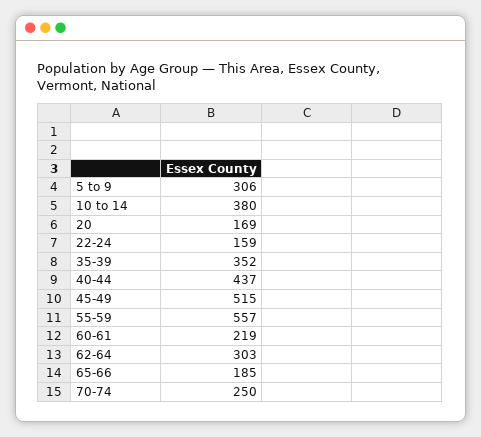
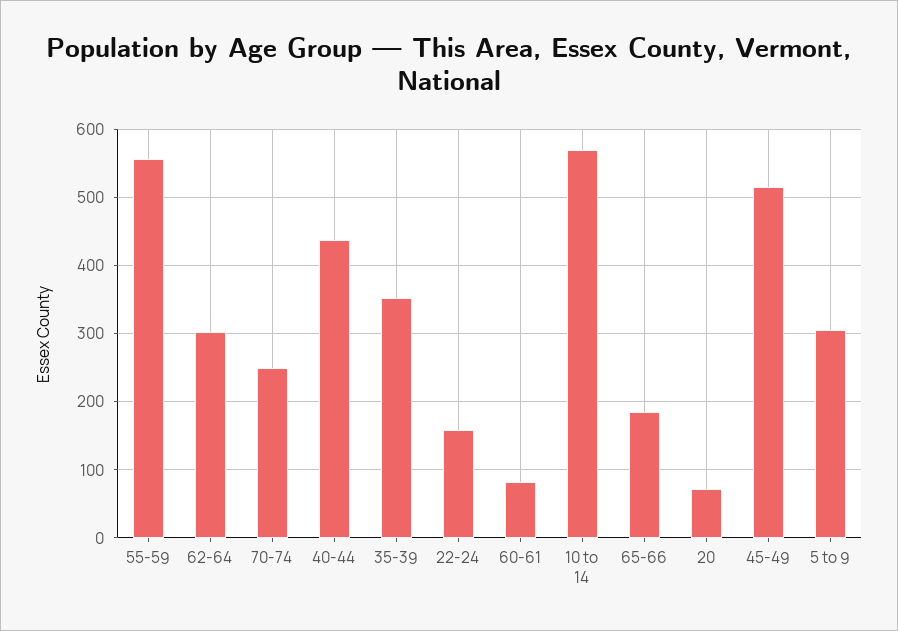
10 to 14: 380 -> 570
20: 169 -> 70
60-61: 219 -> 80

